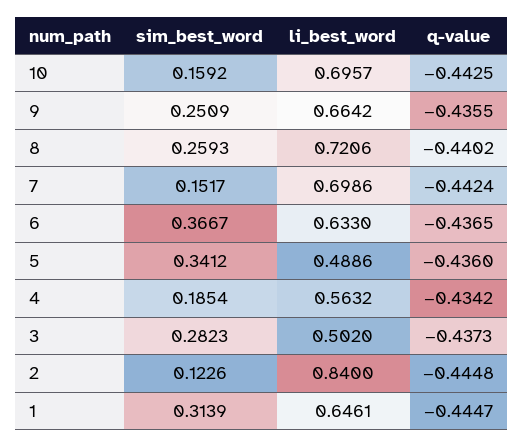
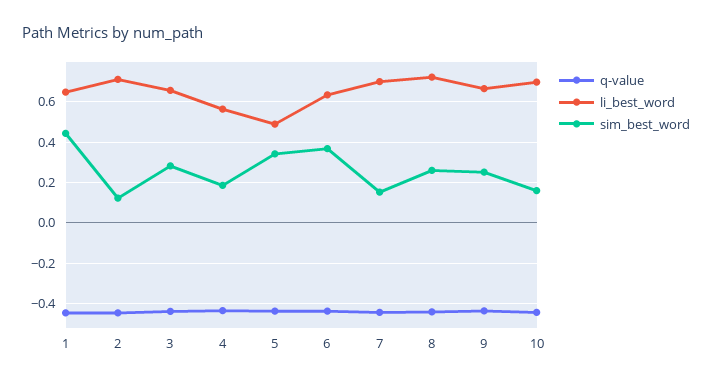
li_best_word, 3: 0.502 -> 0.65
li_best_word, 2: 0.84 -> 0.7
sim_best_word, 1: 0.3139 -> 0.45

